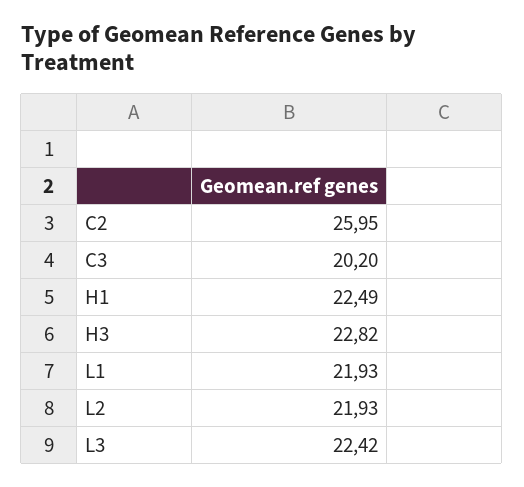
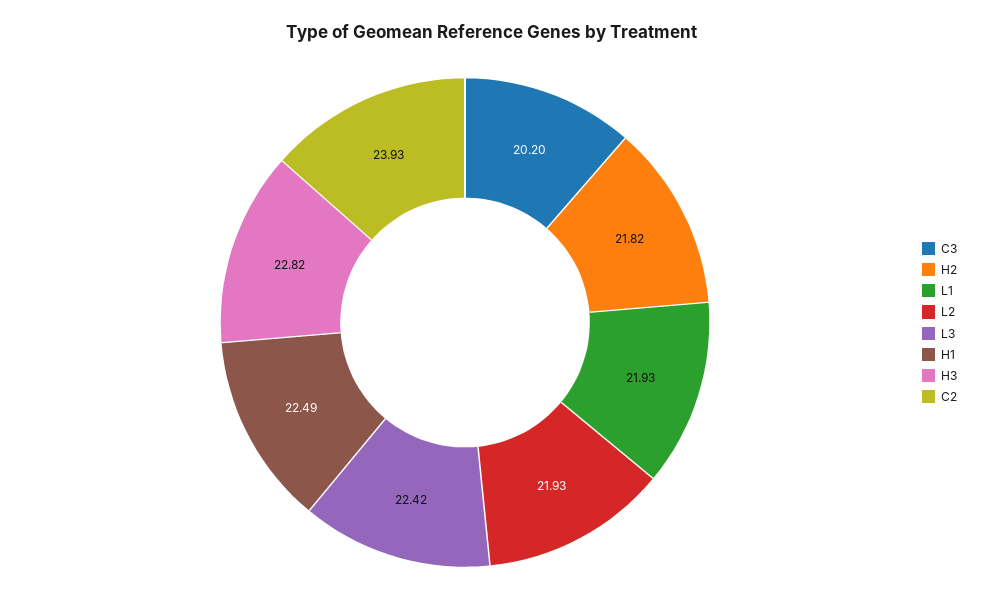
C2: 25.95 -> 23.93
H2: none -> 21.82

